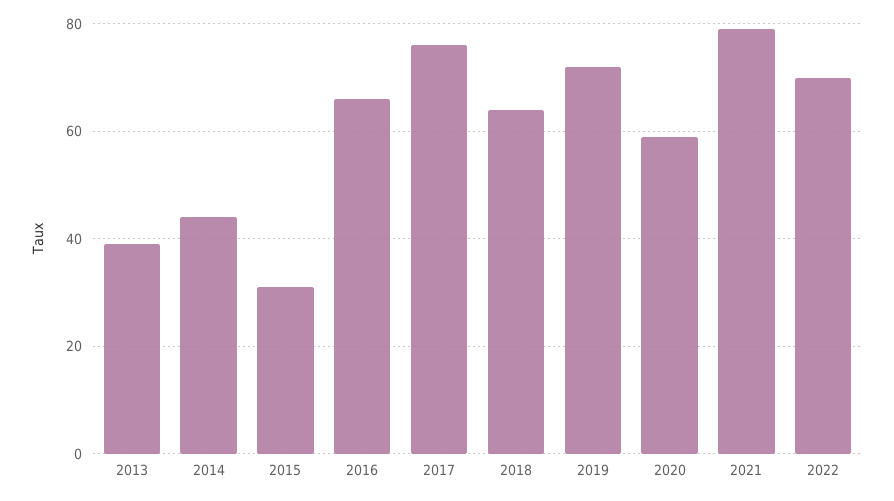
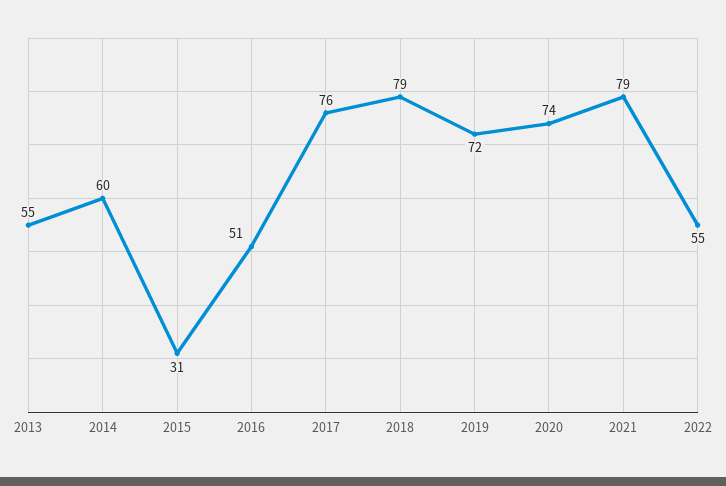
2013: 40 -> 55
2014: 45 -> 60
2016: 65 -> 51
2018: 65 -> 79
2020: 60 -> 74
2022: 70 -> 55

